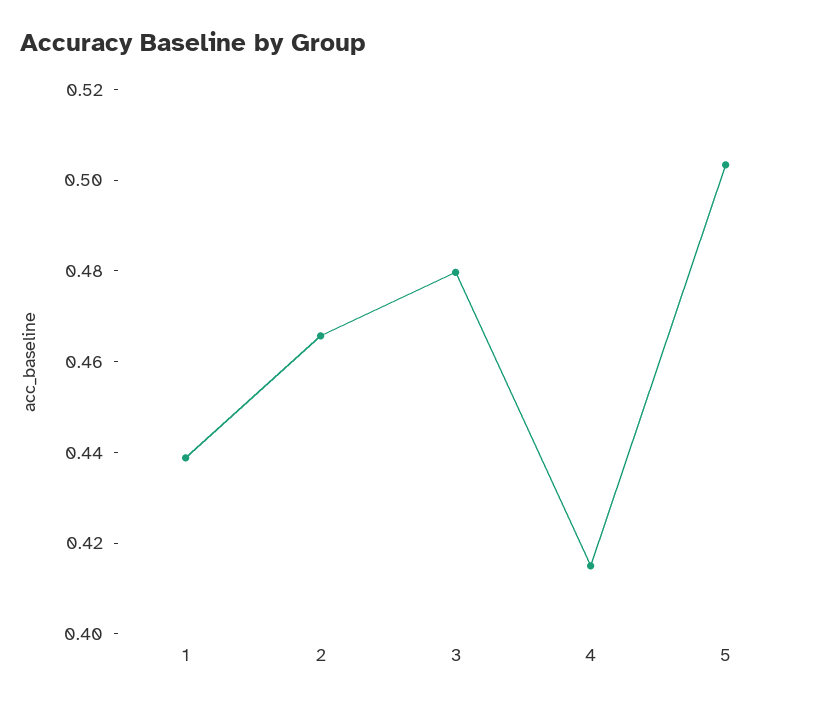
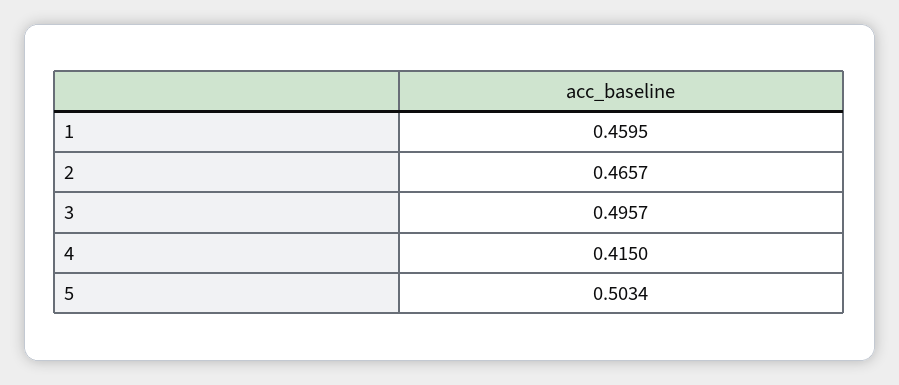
1: 0.44 -> 0.4595
3: 0.48 -> 0.4957

